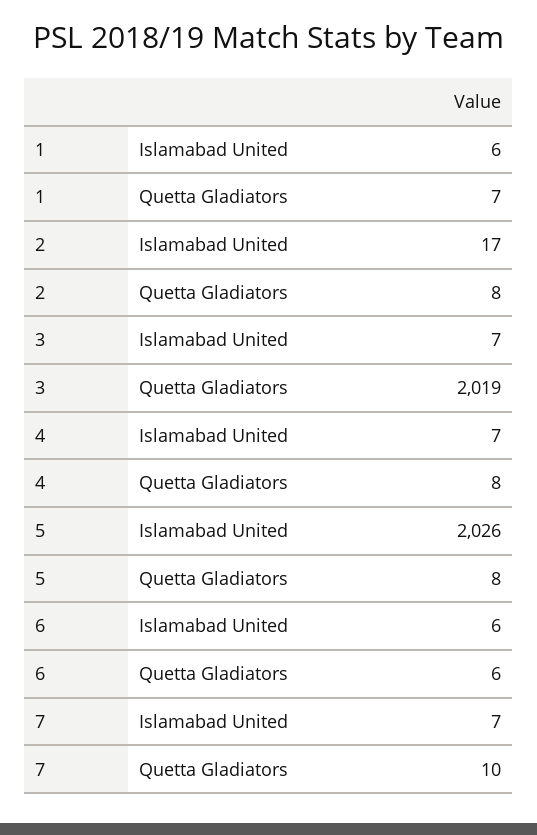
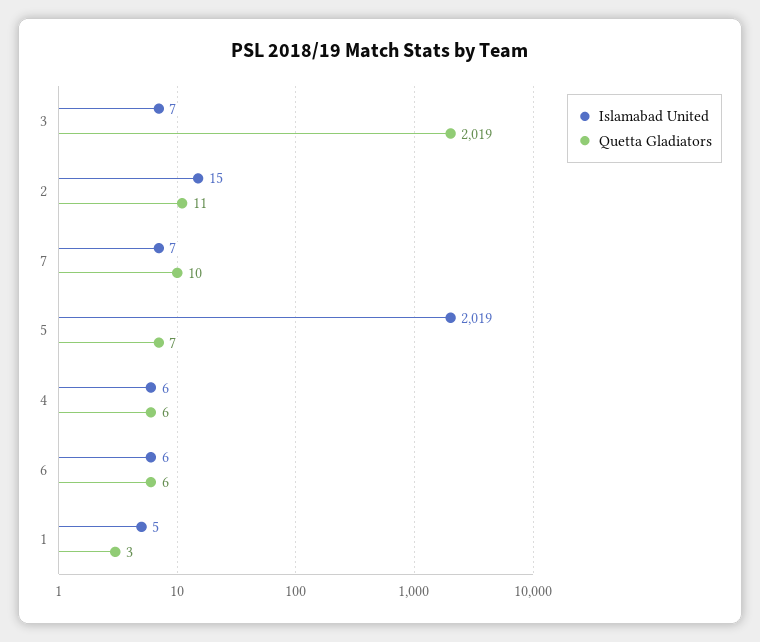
Islamabad United, 1: 6 -> 5
Quetta Gladiators, 1: 7 -> 3
Islamabad United, 2: 17 -> 15
Quetta Gladiators, 2: 8 -> 11
Islamabad United, 4: 7 -> 6
Quetta Gladiators, 4: 8 -> 6
Islamabad United, 5: 2026 -> 2019
Quetta Gladiators, 5: 8 -> 7

